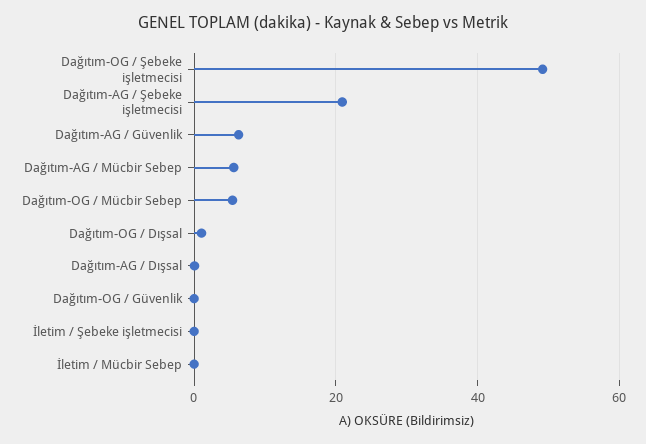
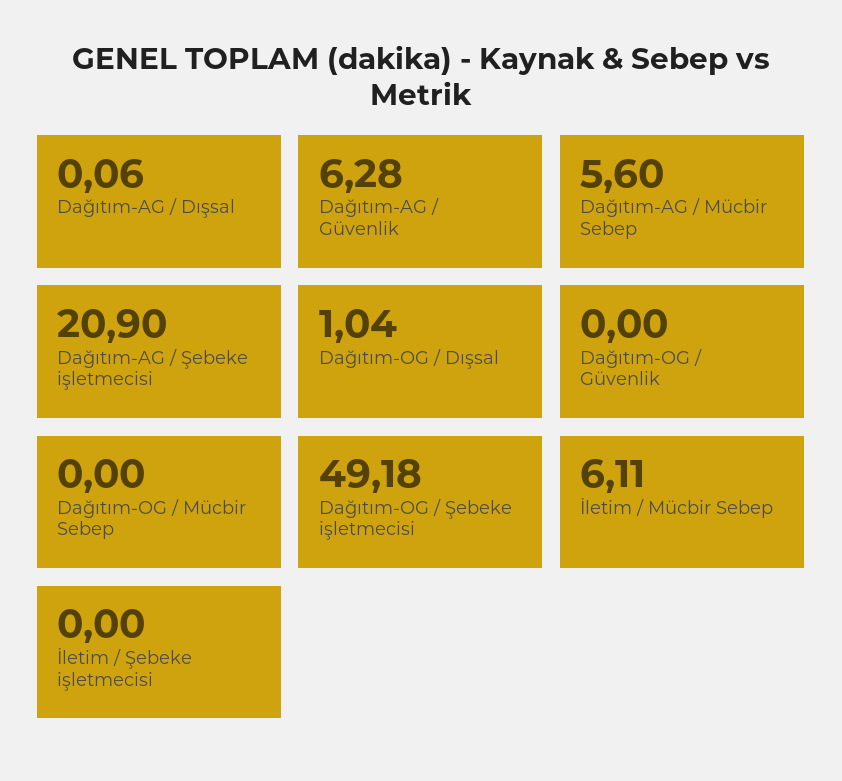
Dağıtım-OG / Mücbir Sebep: 6 -> 0
İletim / Mücbir Sebep: 0 -> 6.11

